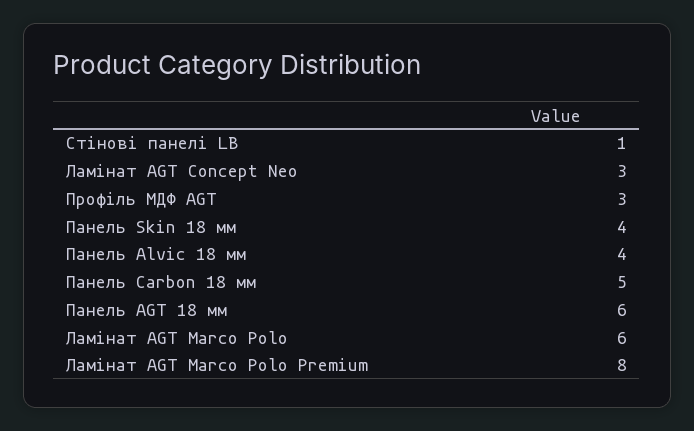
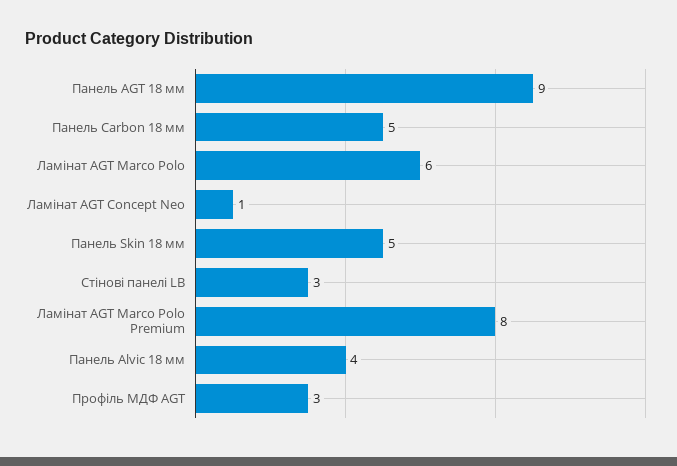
Стінові панелі LB: 1 -> 3
Ламінат AGT Concept Neo: 3 -> 1
Панель Skin 18 мм: 4 -> 5
Панель AGT 18 мм: 6 -> 9

